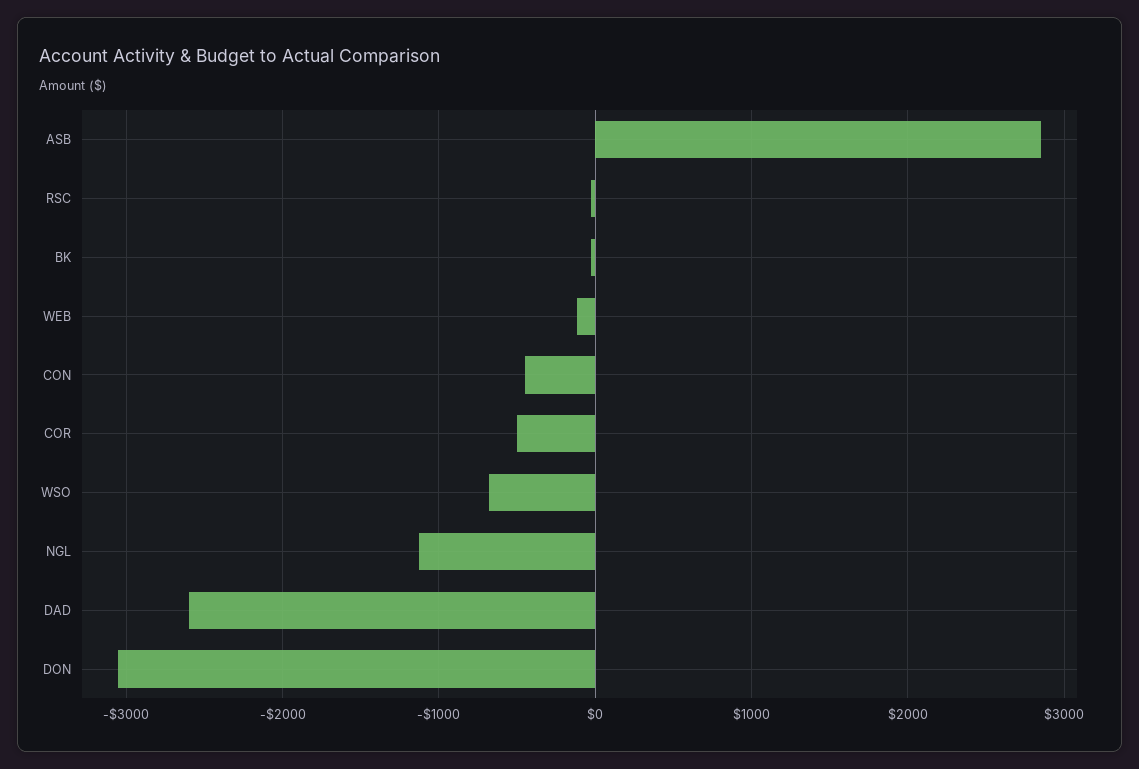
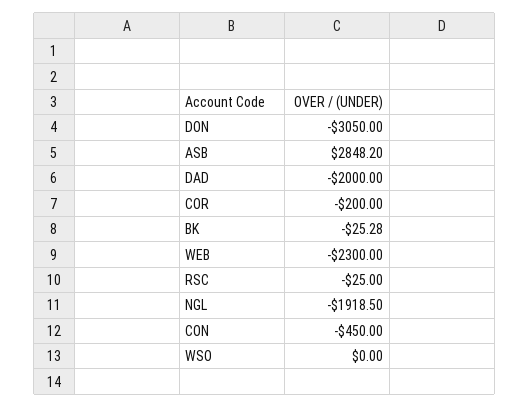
WEB: -100 -> -2300
COR: -500 -> -200
WSO: -700 -> 0
NGL: -1100 -> -1918.5
DAD: -2600 -> -2000

